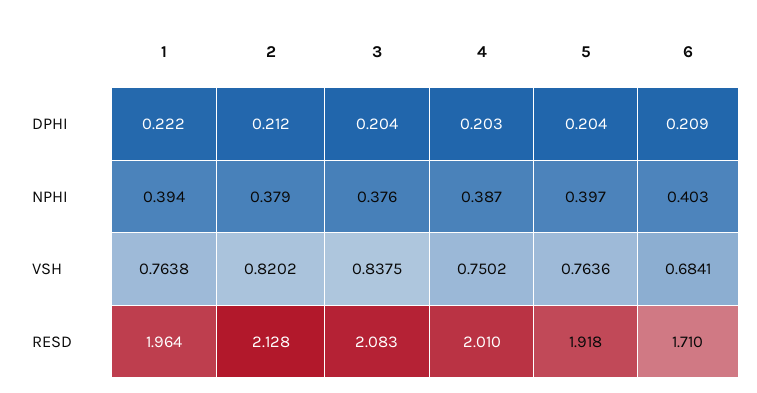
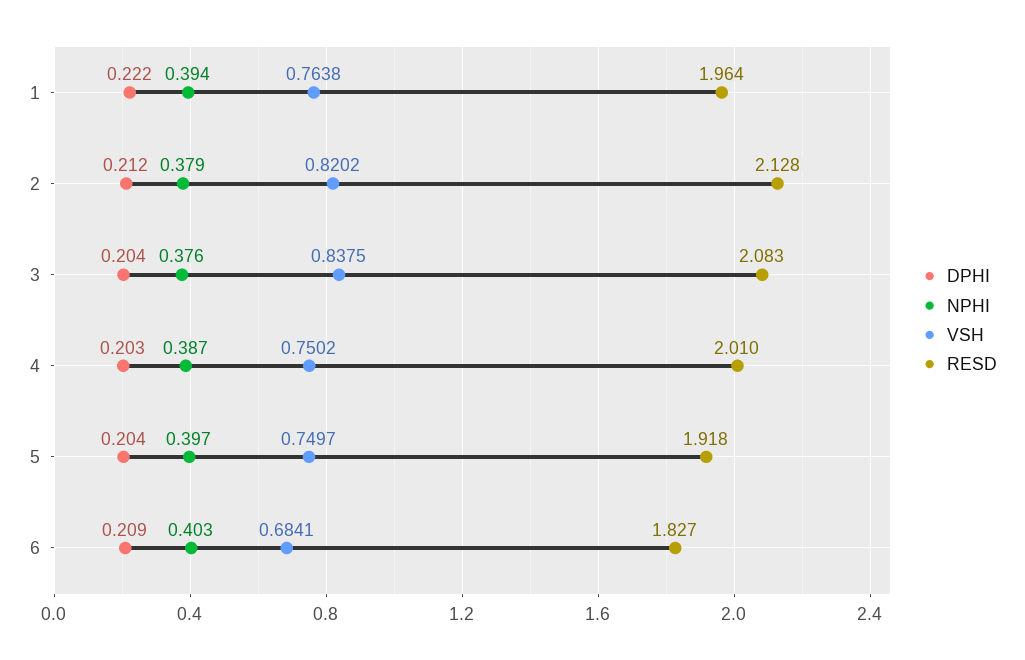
VSH, 5: 0.7636 -> 0.7497
RESD, 6: 1.71 -> 1.827

